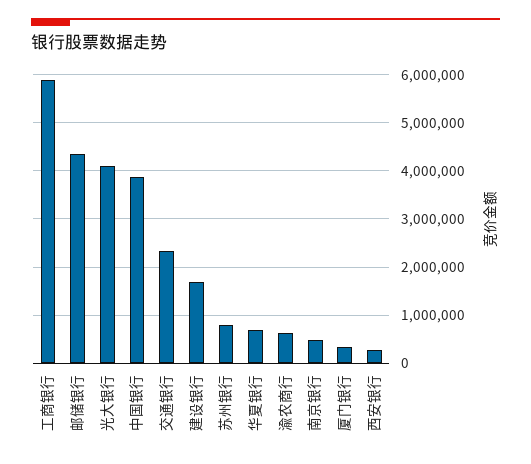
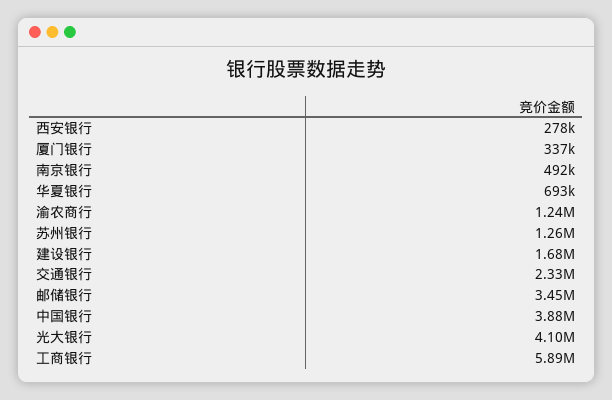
邮储银行: 4400000 -> 3450000
苏州银行: 800000 -> 1260000
渝农商行: 600000 -> 1240000

